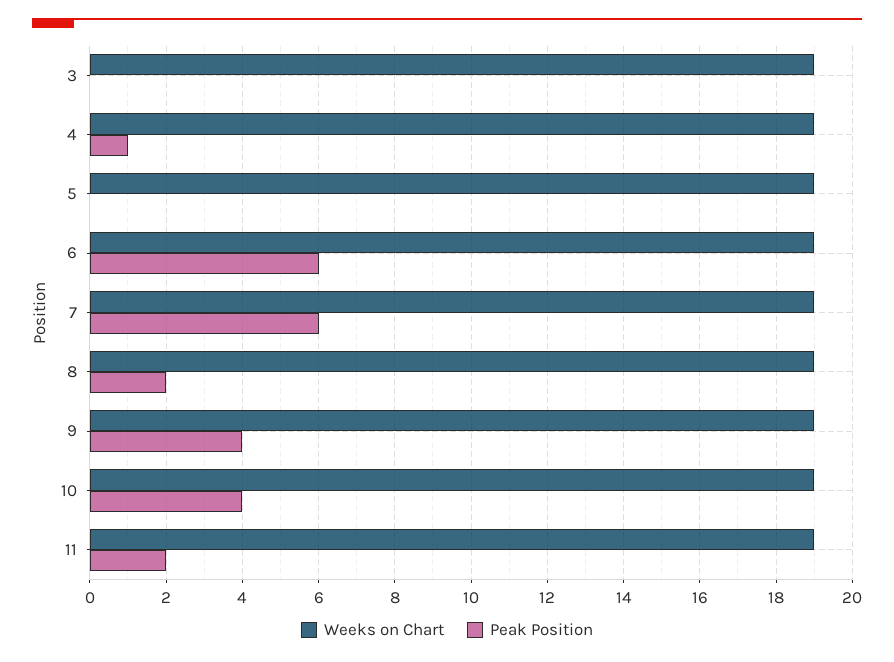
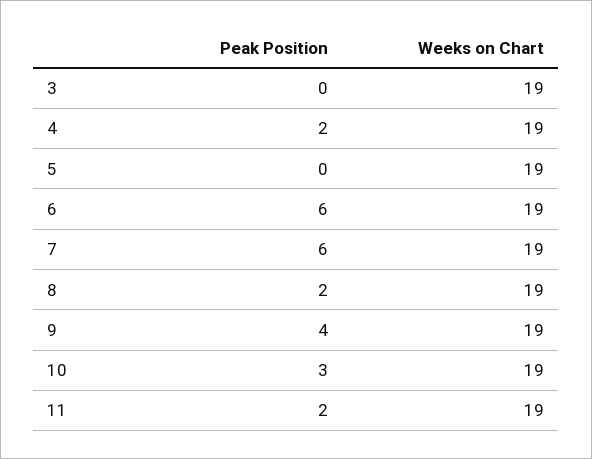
Peak Position, 4: 1 -> 2
Peak Position, 10: 4 -> 3

